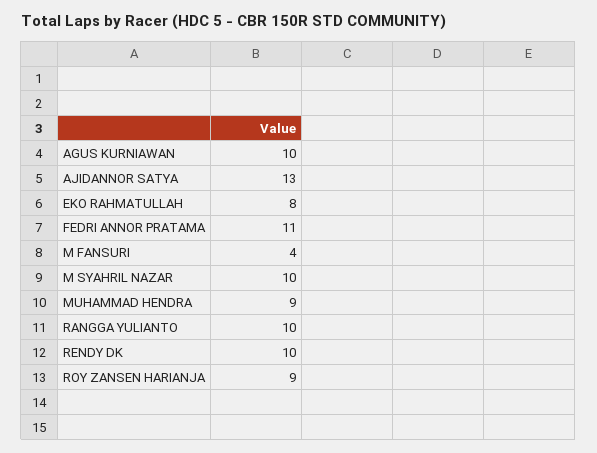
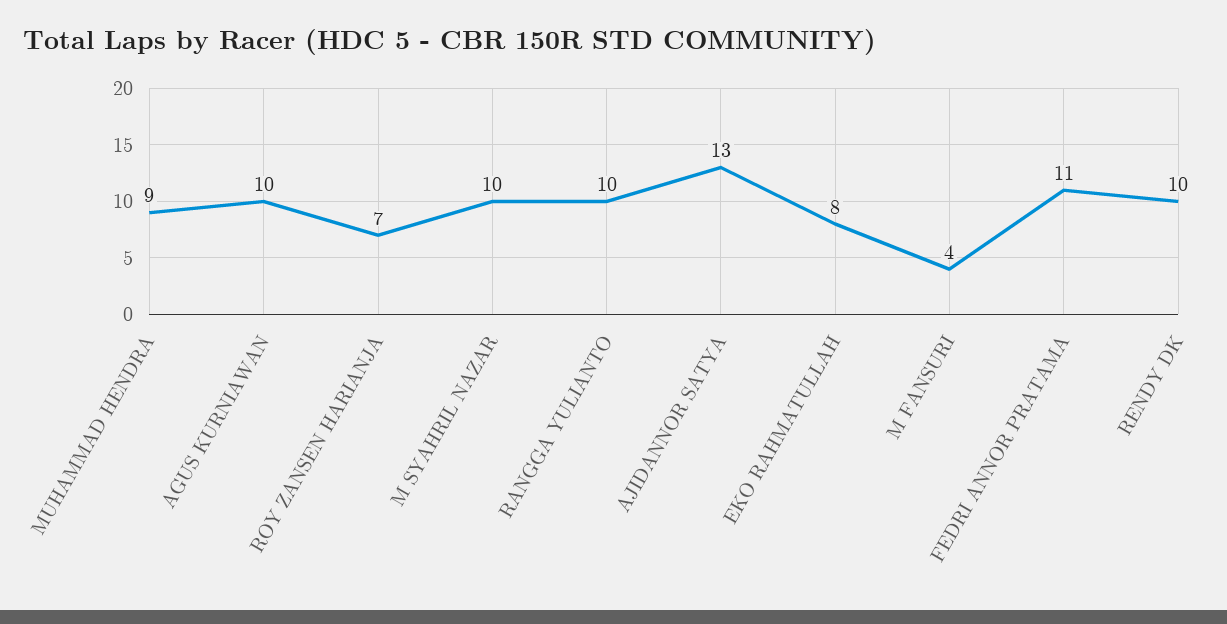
ROY ZANSEN HARIANJA: 9 -> 7

